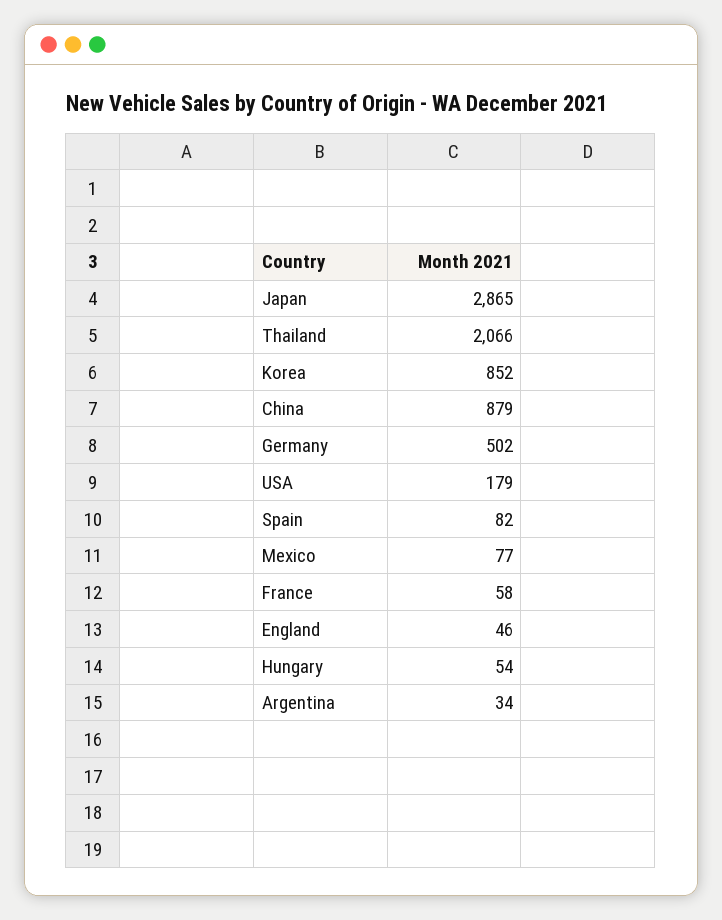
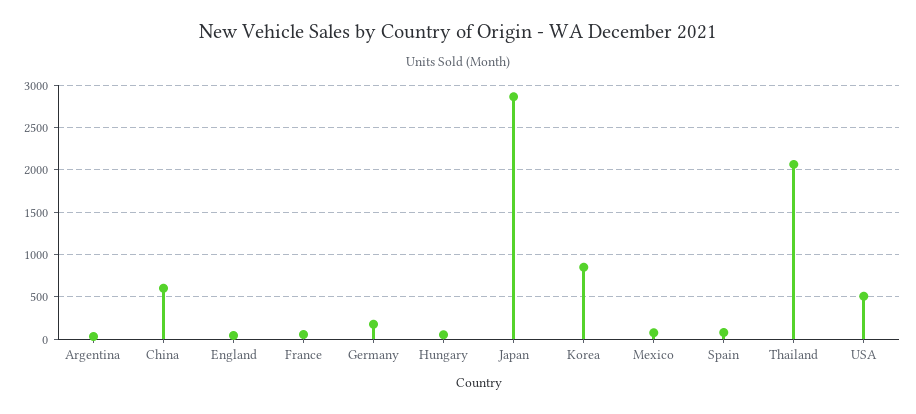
China: 879 -> 600
Germany: 502 -> 200
USA: 179 -> 500

